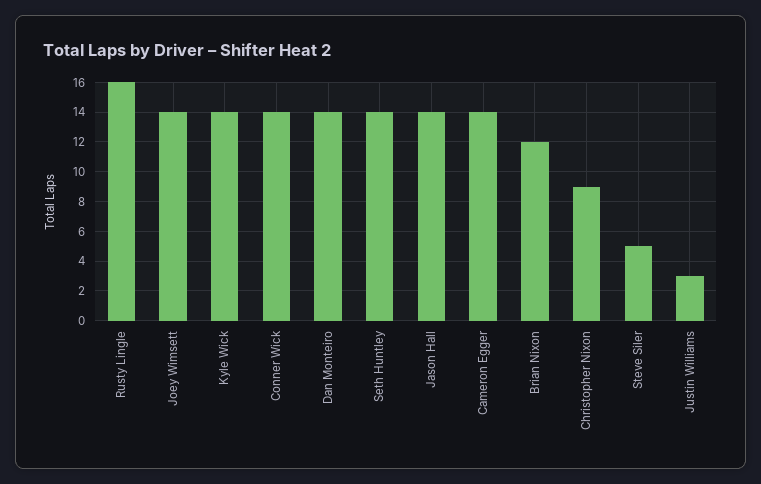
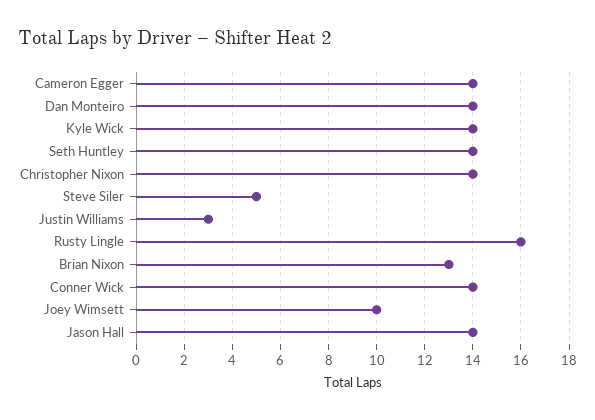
Joey Wimsett: 14 -> 10
Brian Nixon: 12 -> 13
Christopher Nixon: 9 -> 14

